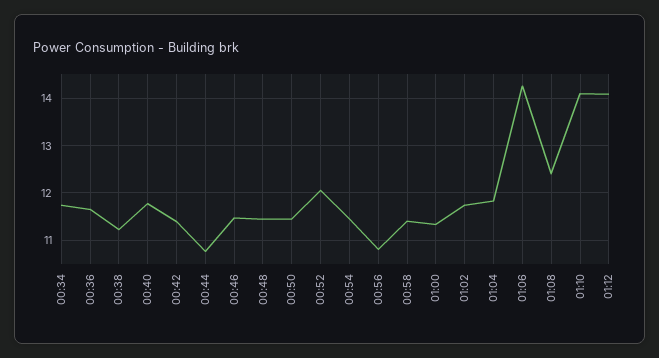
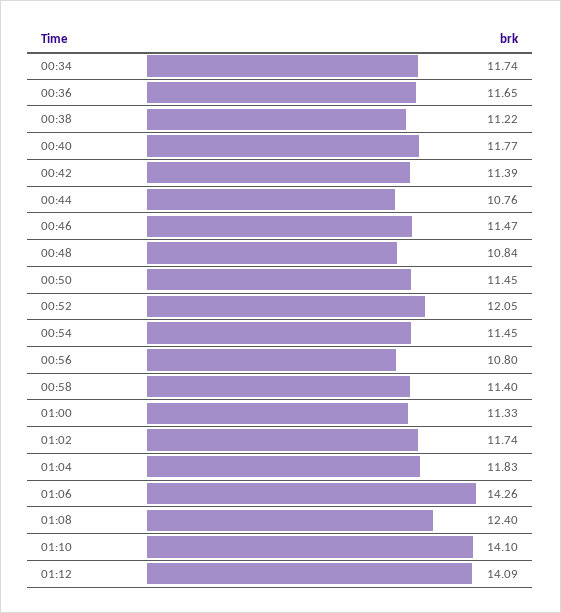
00:48: 11.4 -> 10.84

